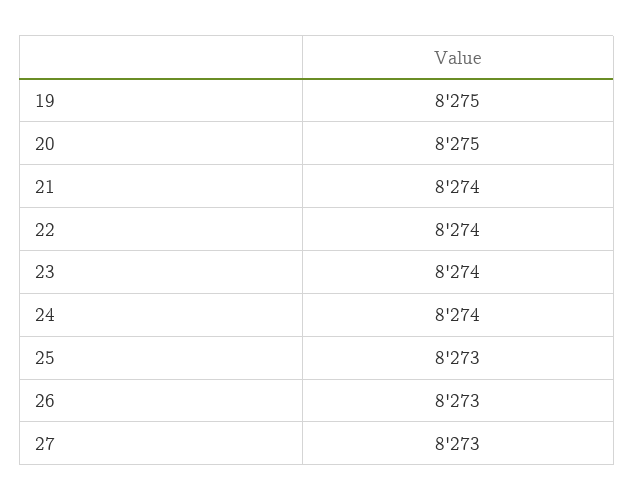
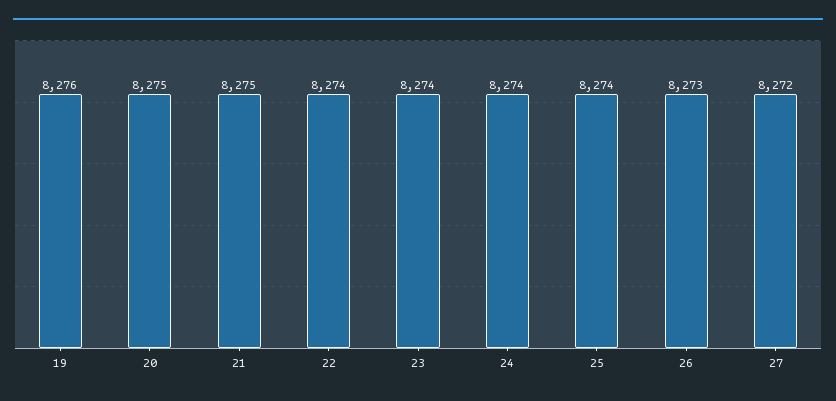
19: 8275 -> 8276
21: 8274 -> 8275
25: 8273 -> 8274
27: 8273 -> 8272

